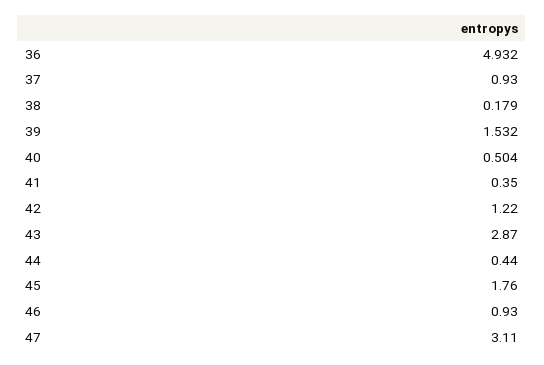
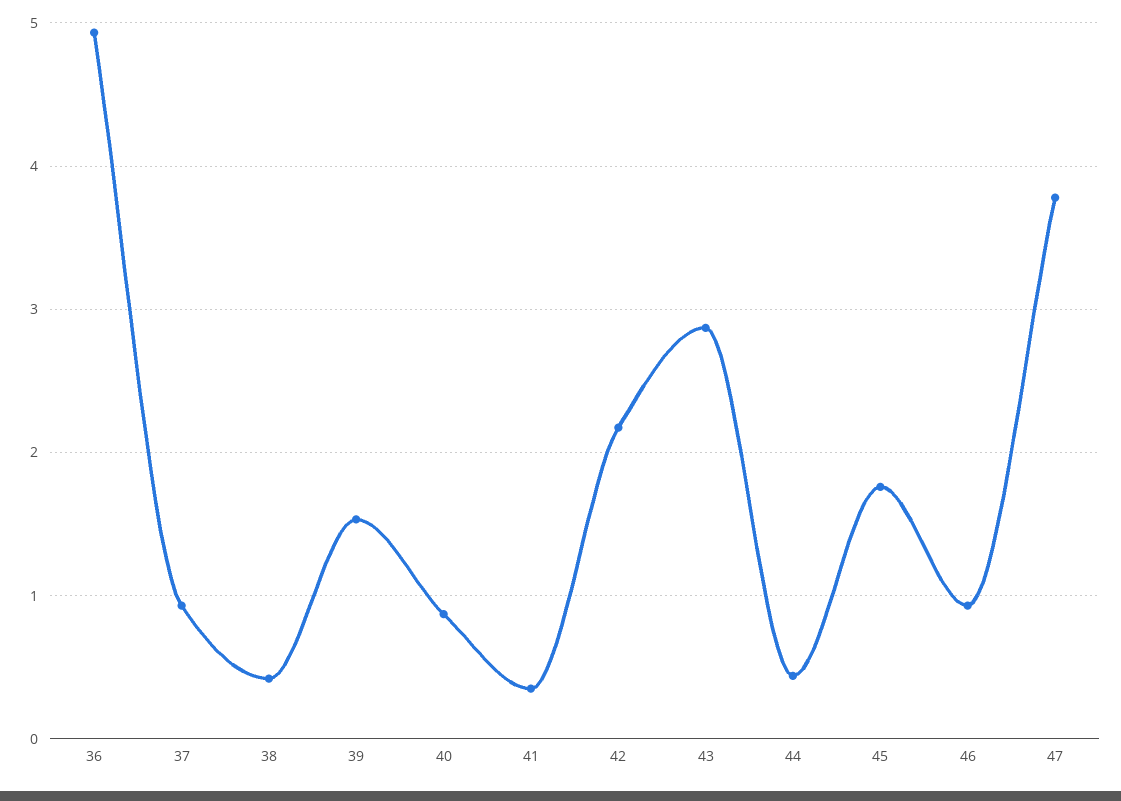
38: 0.179 -> 0.4
40: 0.504 -> 0.9
42: 1.22 -> 2.2
47: 3.11 -> 3.8

